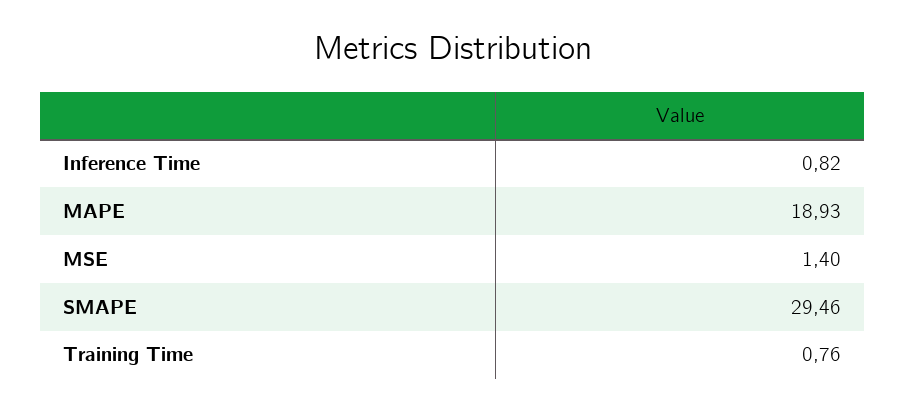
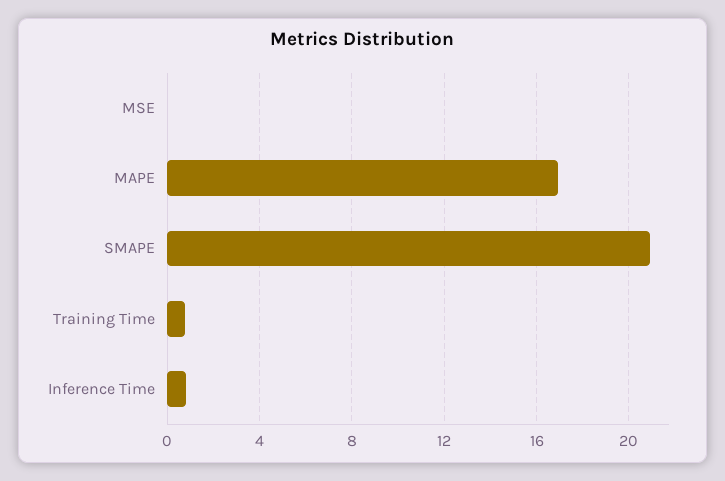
MAPE: 18.93 -> 17
MSE: 1.4 -> 0
SMAPE: 29.46 -> 21

